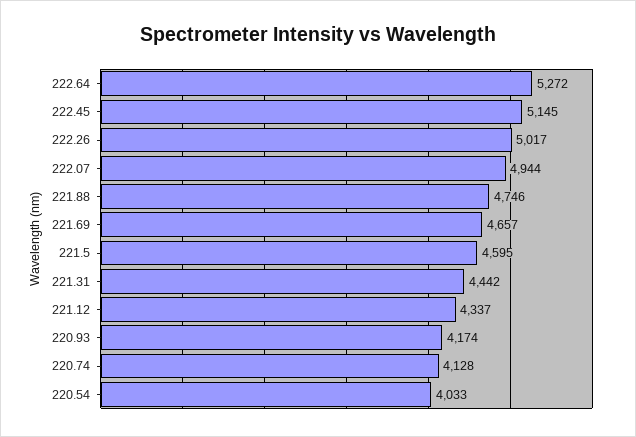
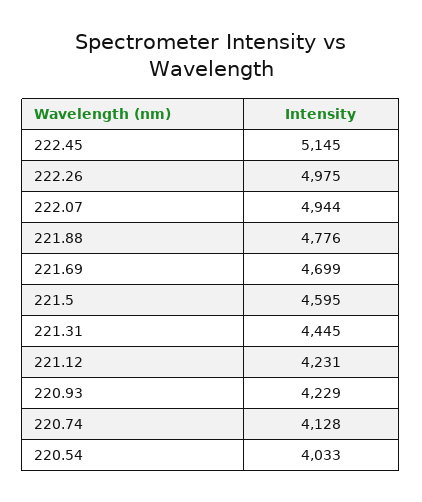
222.64: 5272 -> none
222.26: 5017 -> 4975
221.88: 4746 -> 4776
221.69: 4657 -> 4699
221.31: 4442 -> 4445
221.12: 4337 -> 4231
220.93: 4174 -> 4229

